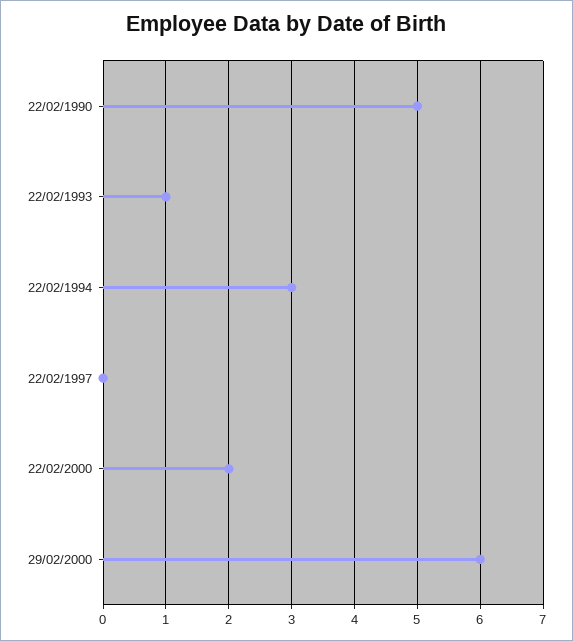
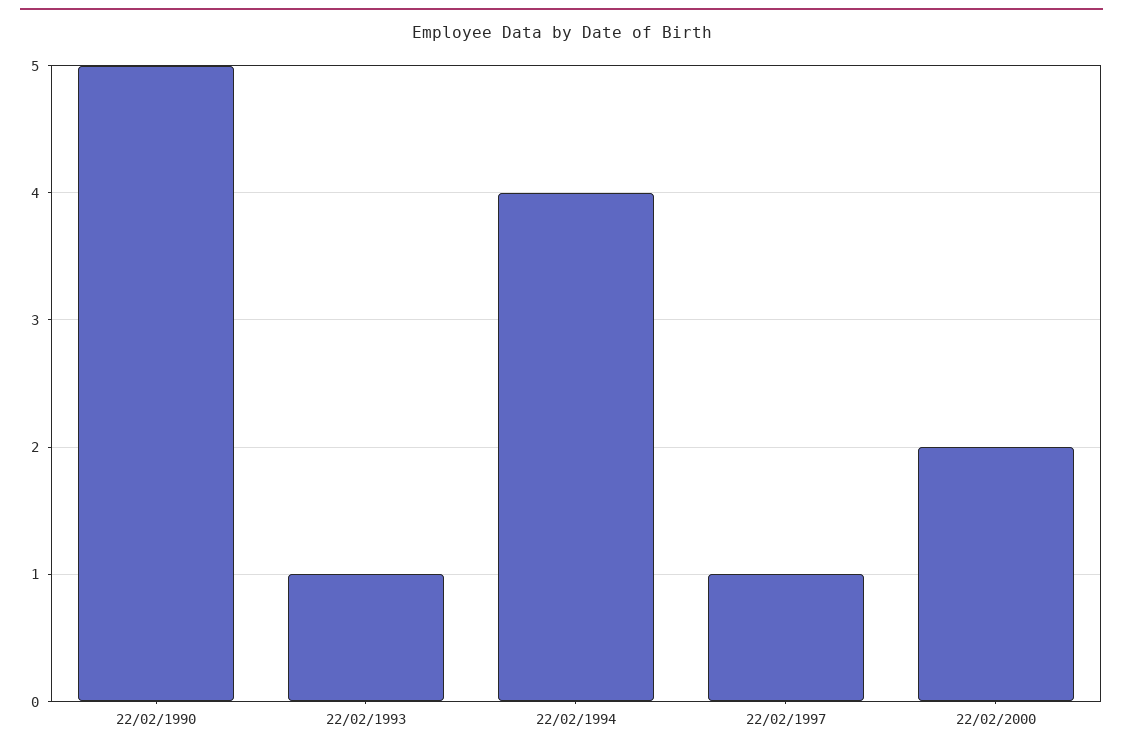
22/02/1994: 3 -> 4
22/02/1997: 0 -> 1
29/02/2000: 6 -> none

